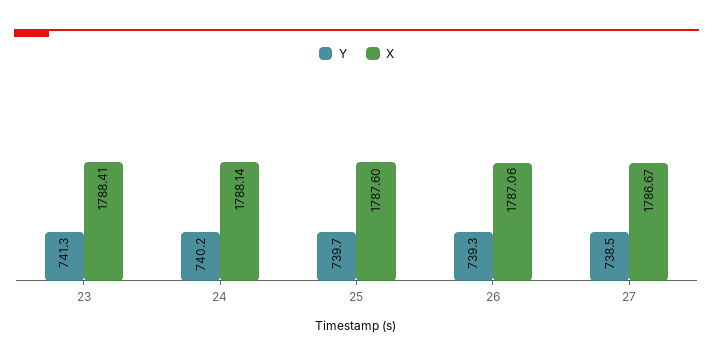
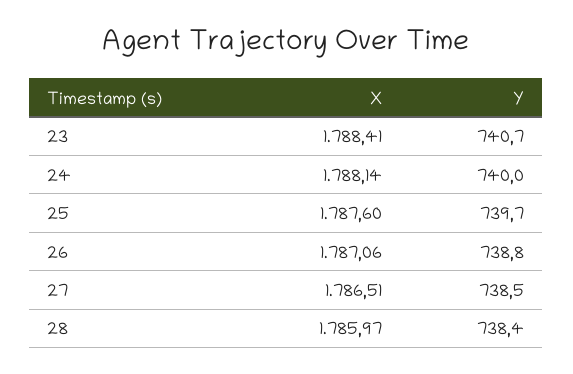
Y, 23: 741.3 -> 740.7
Y, 24: 740.2 -> 740
Y, 26: 739.3 -> 738.8
X, 27: 1786.67 -> 1786.51
X, 28: none -> 1785.97
Y, 28: none -> 738.4

